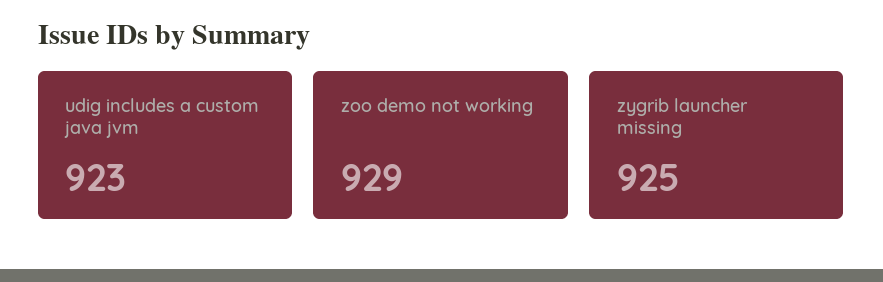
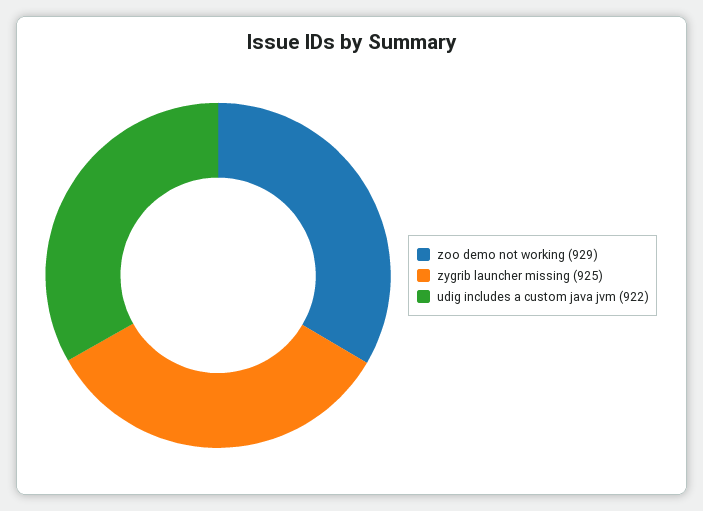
udig includes a custom java jvm: 923 -> 922

